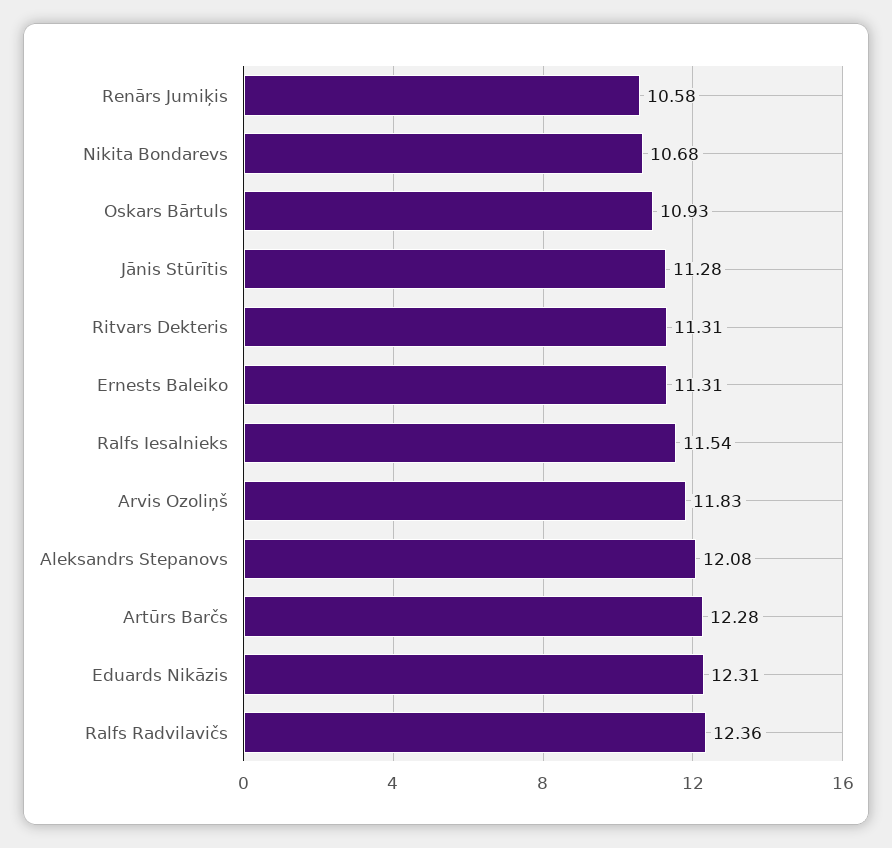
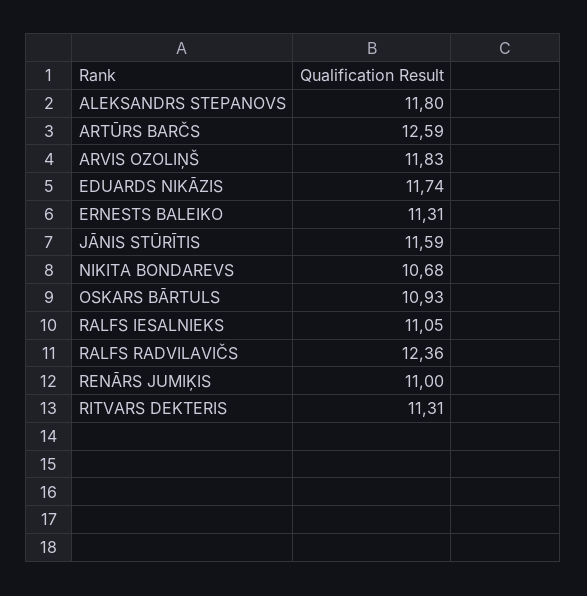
Renārs Jumiķis: 10.58 -> 11
Jānis Stūrītis: 11.28 -> 11.59
Ralfs Iesalnieks: 11.54 -> 11.05
Aleksandrs Stepanovs: 12.08 -> 11.8
Artūrs Barčs: 12.28 -> 12.59
Eduards Nikāzis: 12.31 -> 11.74

